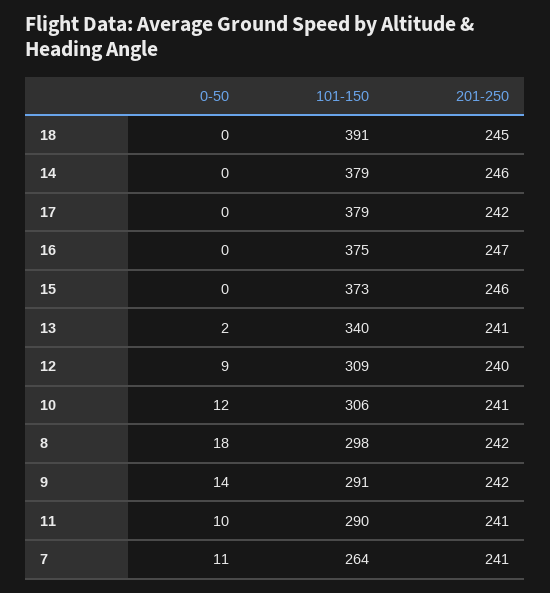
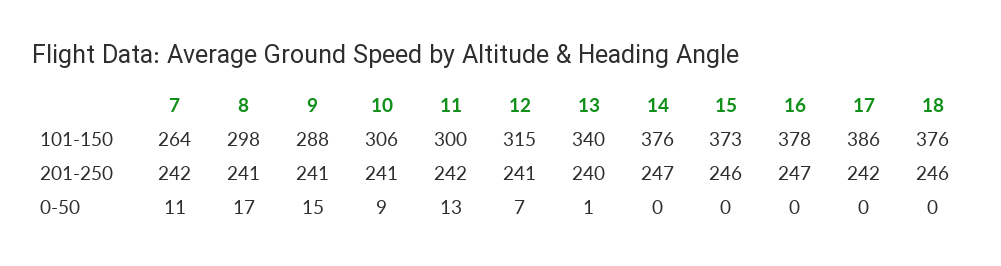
101-150, 18: 391 -> 376
201-250, 18: 245 -> 246
101-150, 14: 379 -> 376
201-250, 14: 246 -> 247
101-150, 17: 379 -> 386
101-150, 16: 375 -> 378
0-50, 13: 2 -> 1
201-250, 13: 241 -> 240
0-50, 12: 9 -> 7
101-150, 12: 309 -> 315
201-250, 12: 240 -> 241
0-50, 10: 12 -> 9
0-50, 8: 18 -> 17
201-250, 8: 242 -> 241
0-50, 9: 14 -> 15
101-150, 9: 291 -> 288
201-250, 9: 242 -> 241
0-50, 11: 10 -> 13
101-150, 11: 290 -> 300
201-250, 11: 241 -> 242
201-250, 7: 241 -> 242

